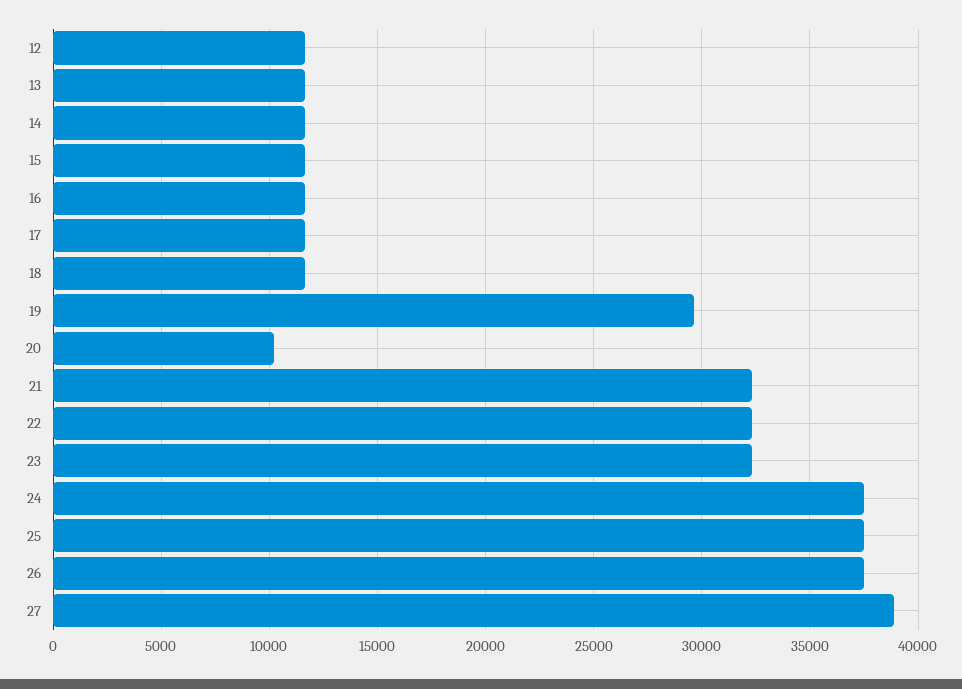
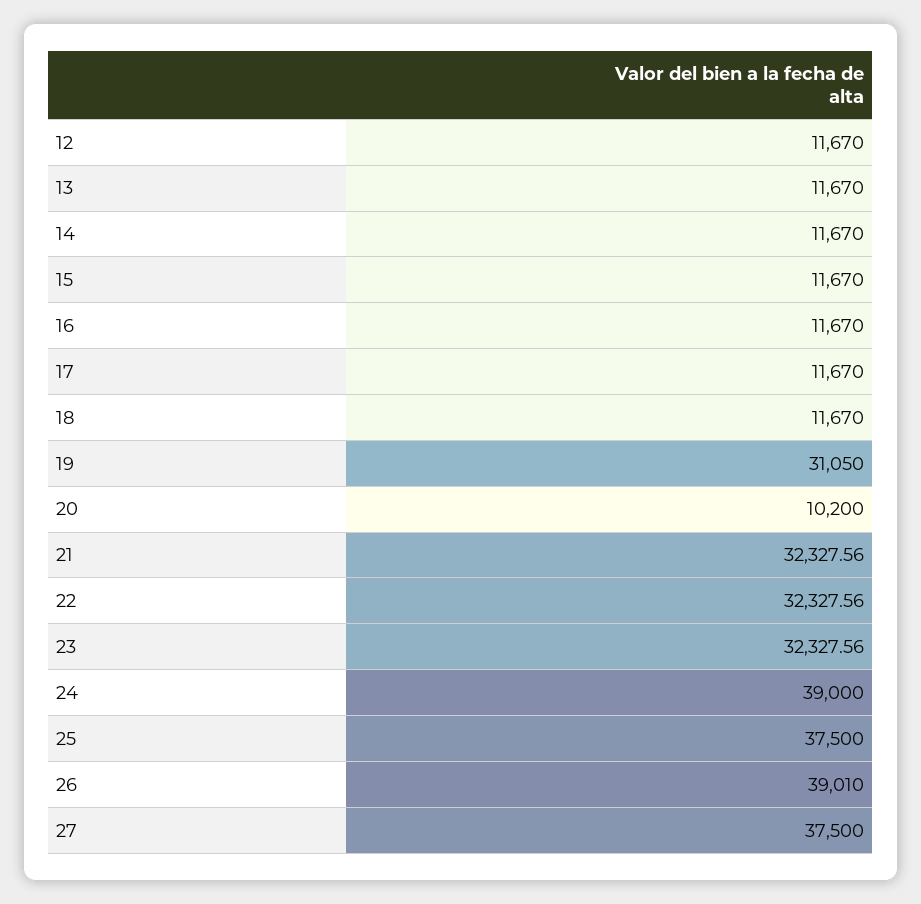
19: 29500 -> 31050
24: 37500 -> 39000
26: 37500 -> 39010
27: 39000 -> 37500

